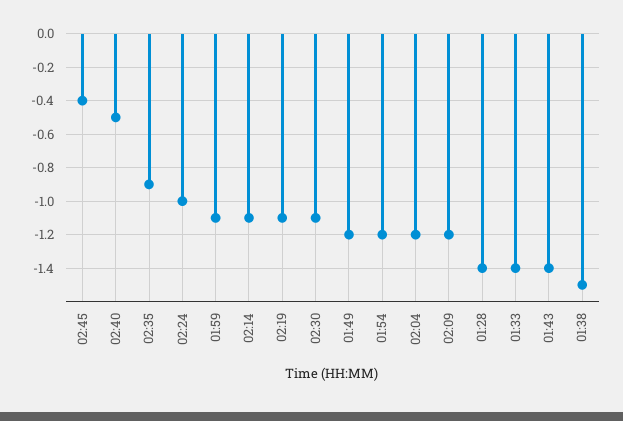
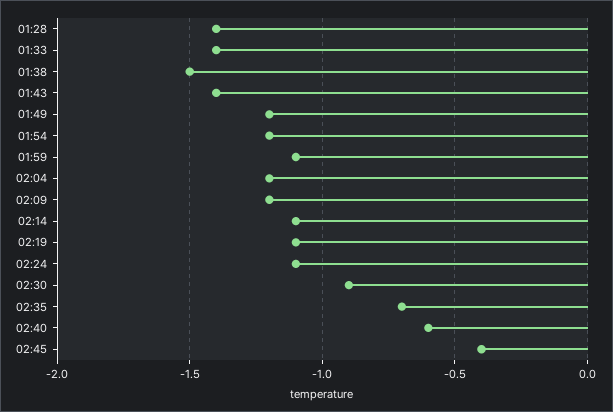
02:40: -0.5 -> -0.6
02:35: -0.9 -> -0.7
02:24: -1 -> -1.1
02:30: -1.1 -> -0.9

